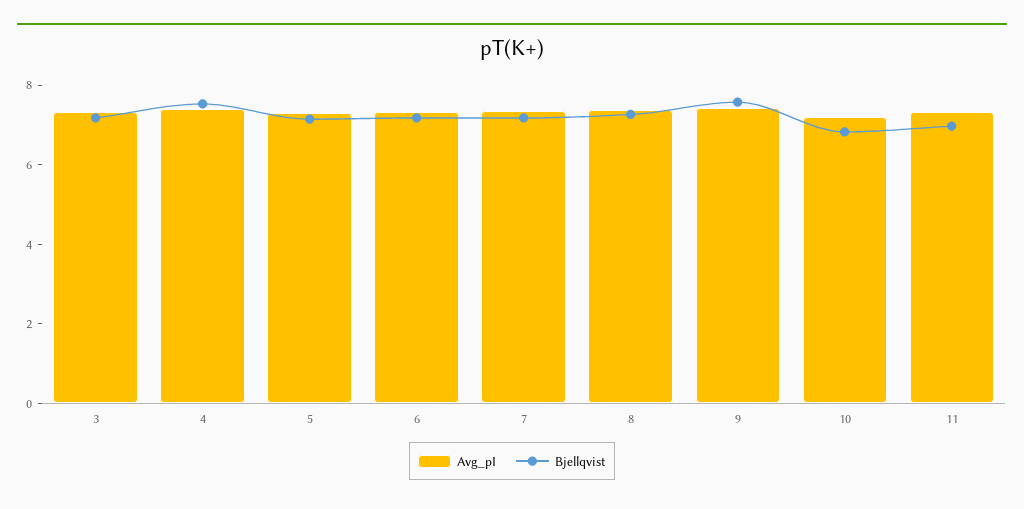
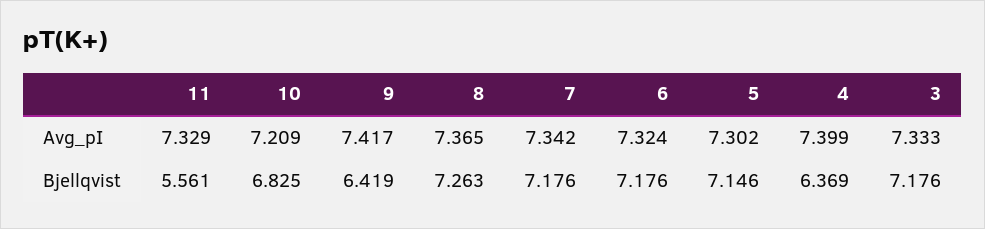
Bjellqvist, 4: 7.5 -> 6.369
Bjellqvist, 9: 7.5 -> 6.419
Bjellqvist, 11: 7 -> 5.561

